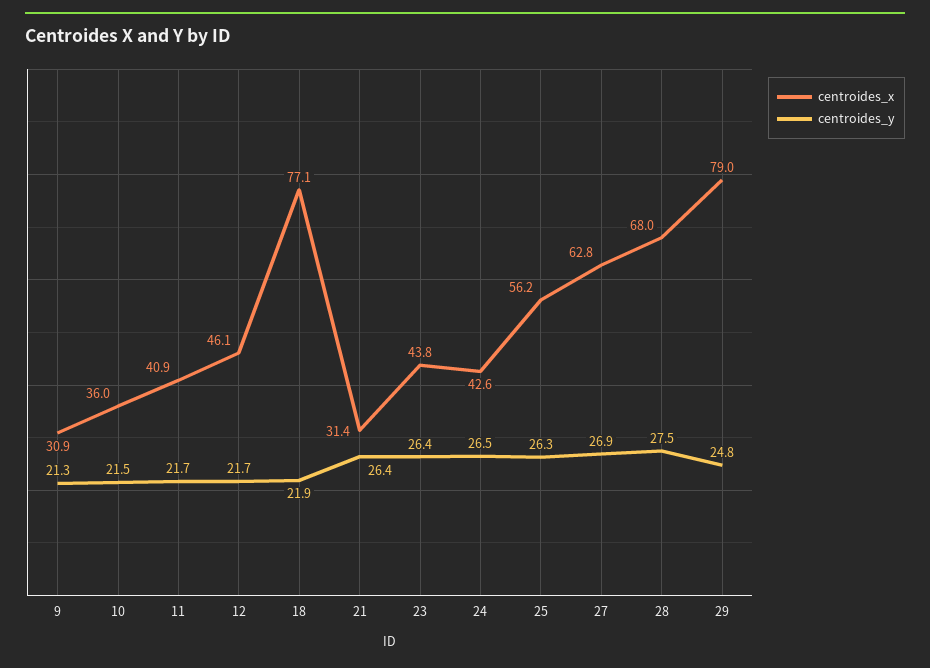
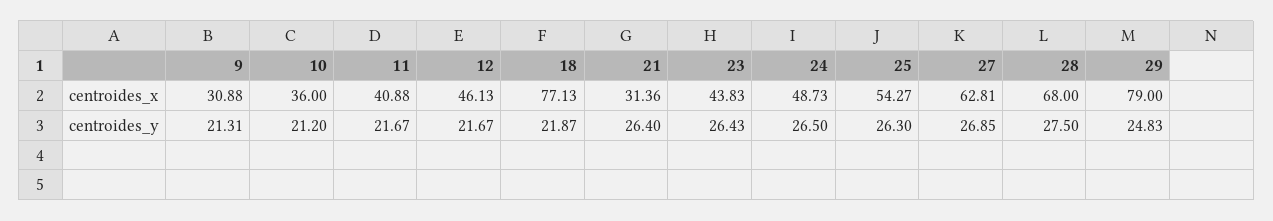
centroides_y, 10: 21.5 -> 21.2
centroides_x, 24: 42.6 -> 48.73
centroides_x, 25: 56.2 -> 54.27

